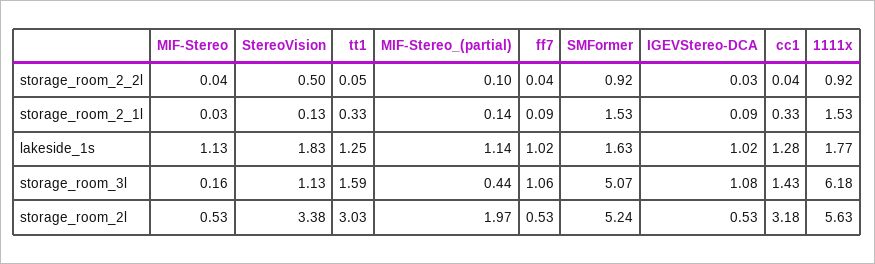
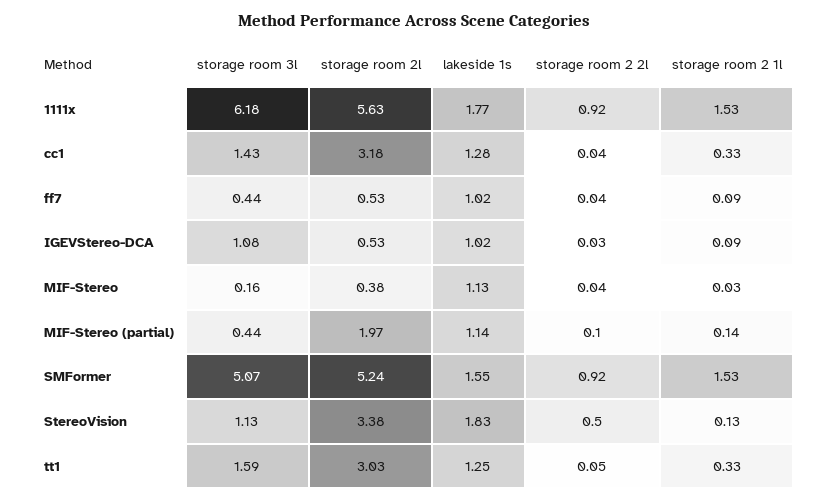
SMFormer, lakeside_1s: 1.63 -> 1.55
ff7, storage_room_3l: 1.06 -> 0.44
MIF-Stereo, storage_room_2l: 0.53 -> 0.38

